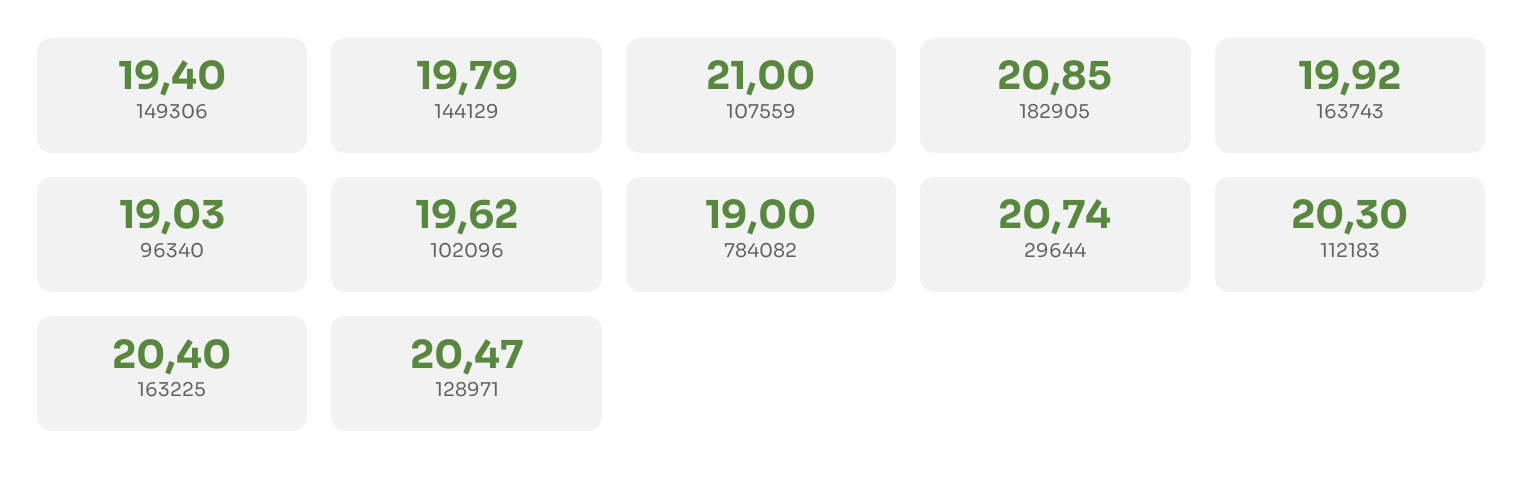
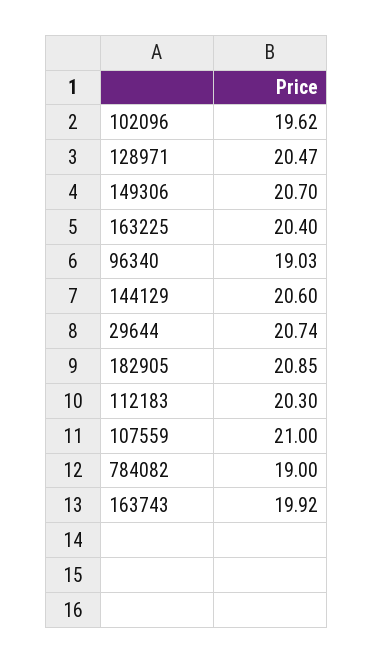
149306: 19.4 -> 20.7
144129: 19.79 -> 20.6

